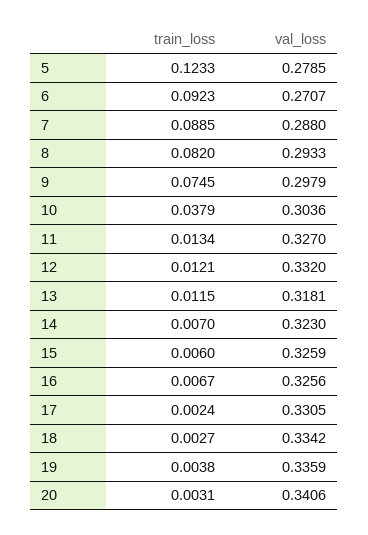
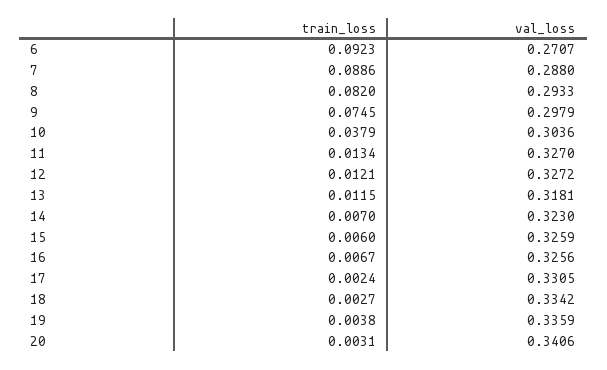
train_loss, 5: 0.1233 -> none
val_loss, 5: 0.2785 -> none
train_loss, 7: 0.0885 -> 0.0886
val_loss, 12: 0.332 -> 0.3272

